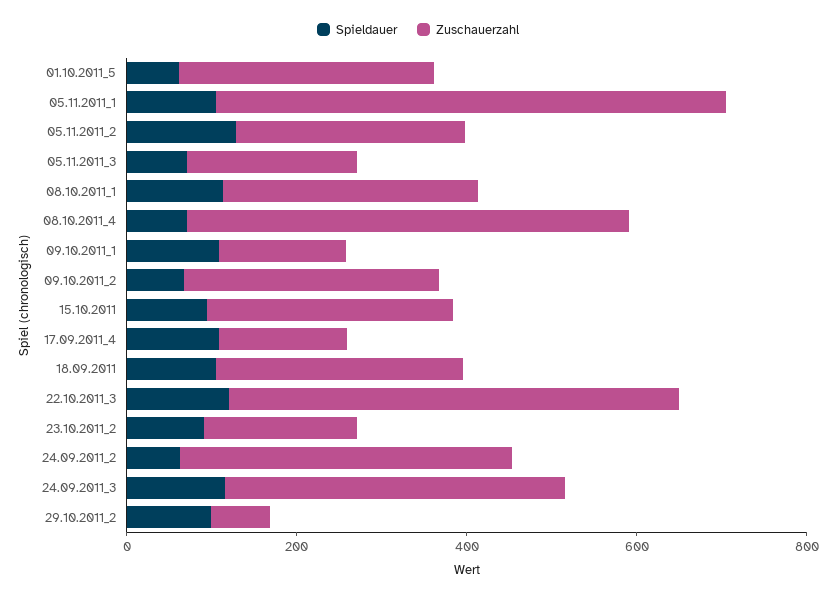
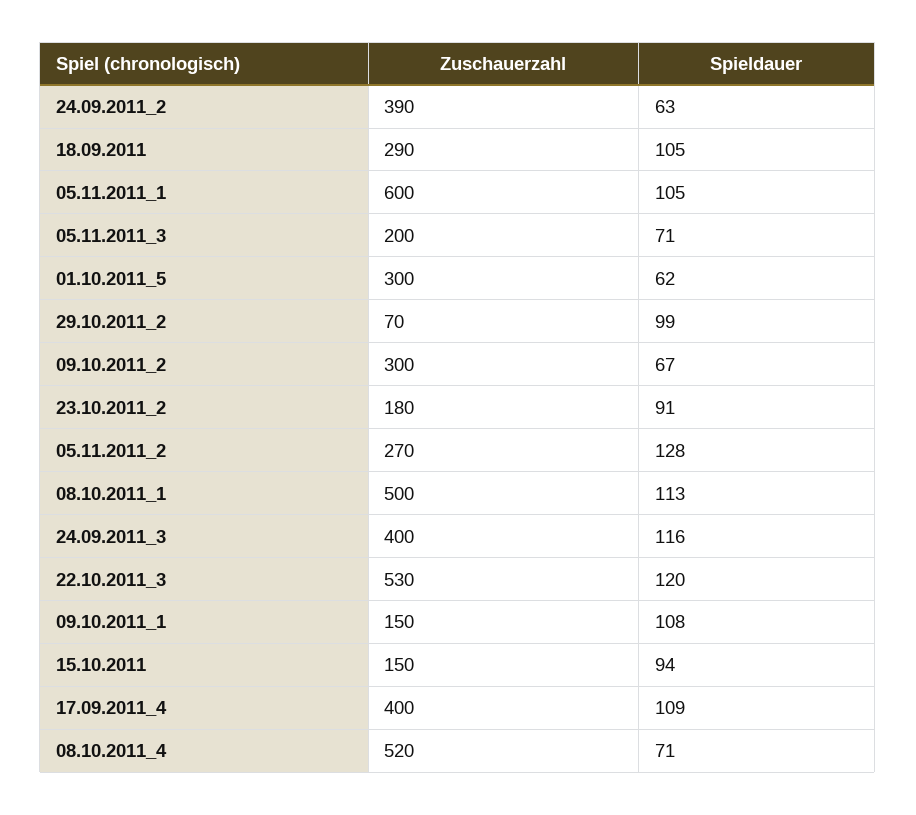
Zuschauerzahl, 08.10.2011_1: 300 -> 500
Zuschauerzahl, 15.10.2011: 300 -> 150
Zuschauerzahl, 17.09.2011_4: 150 -> 400

